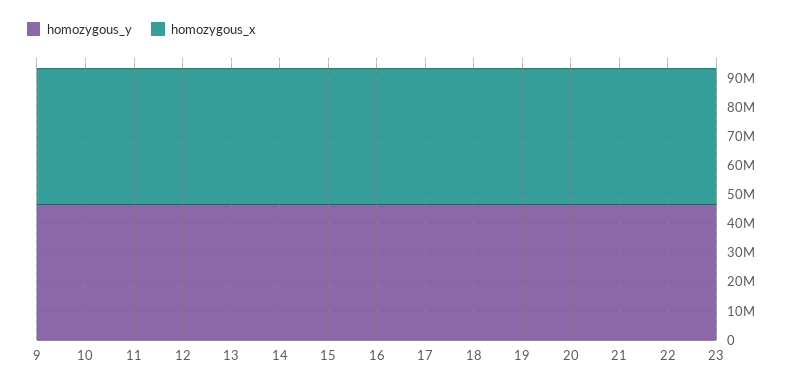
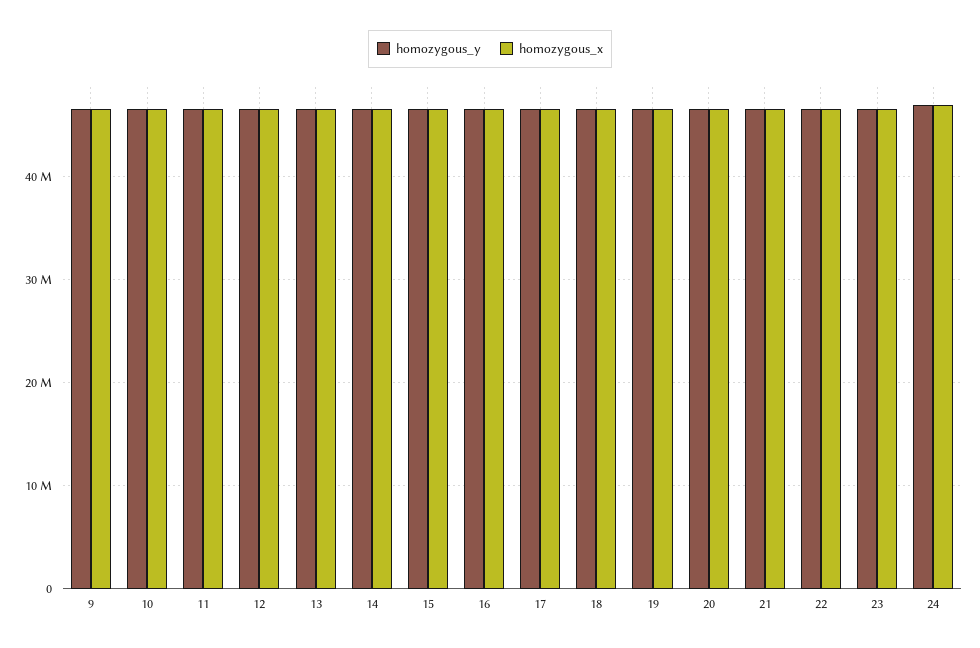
homozygous_y, 24: none -> 47000000
homozygous_x, 24: none -> 47000000

